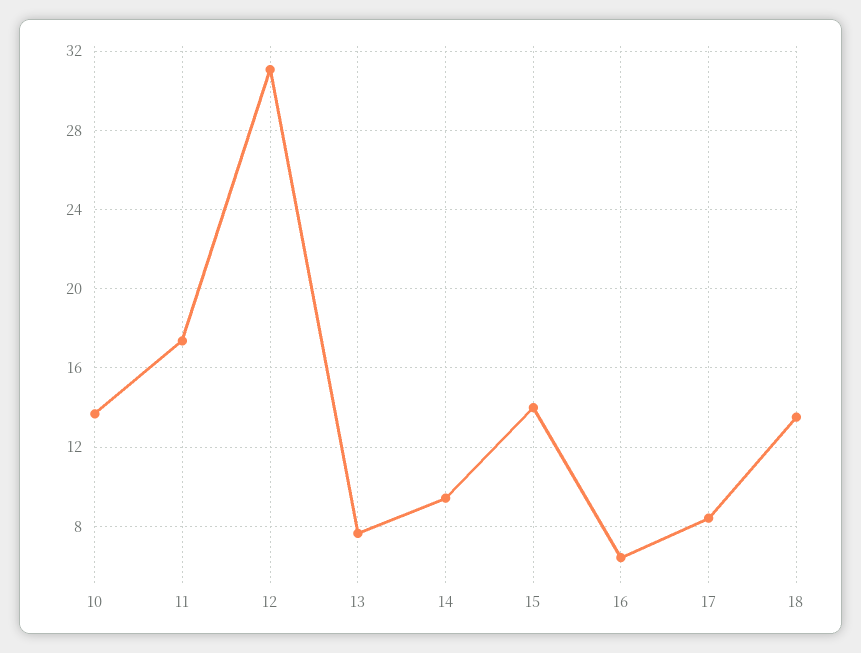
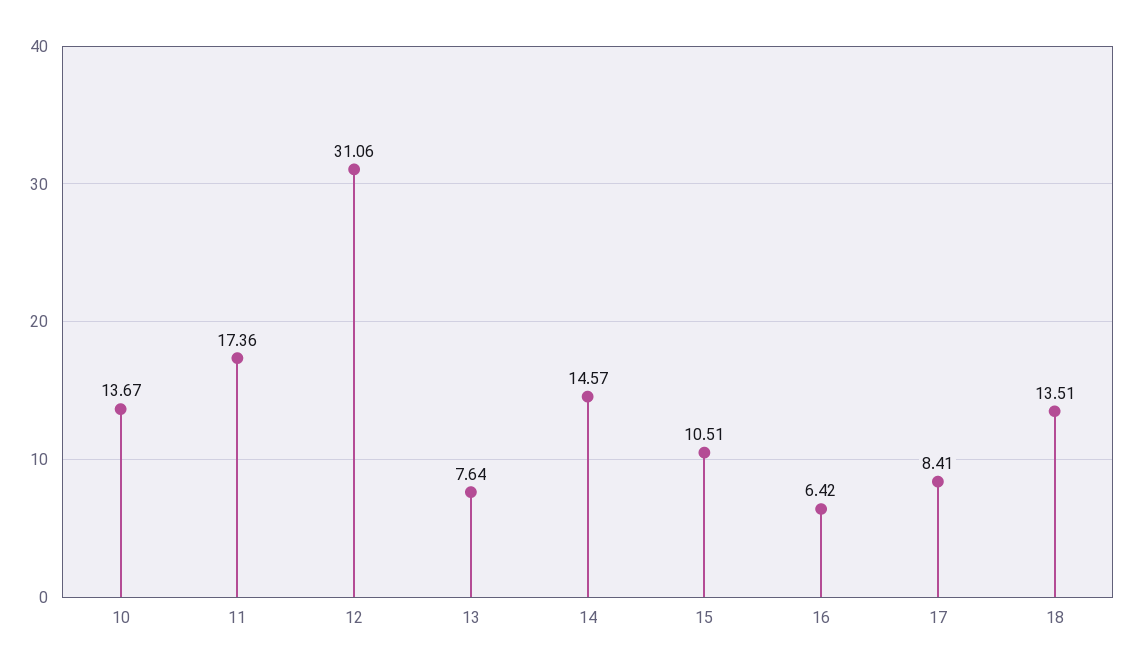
14: 9.5 -> 14.57
15: 14 -> 10.51

